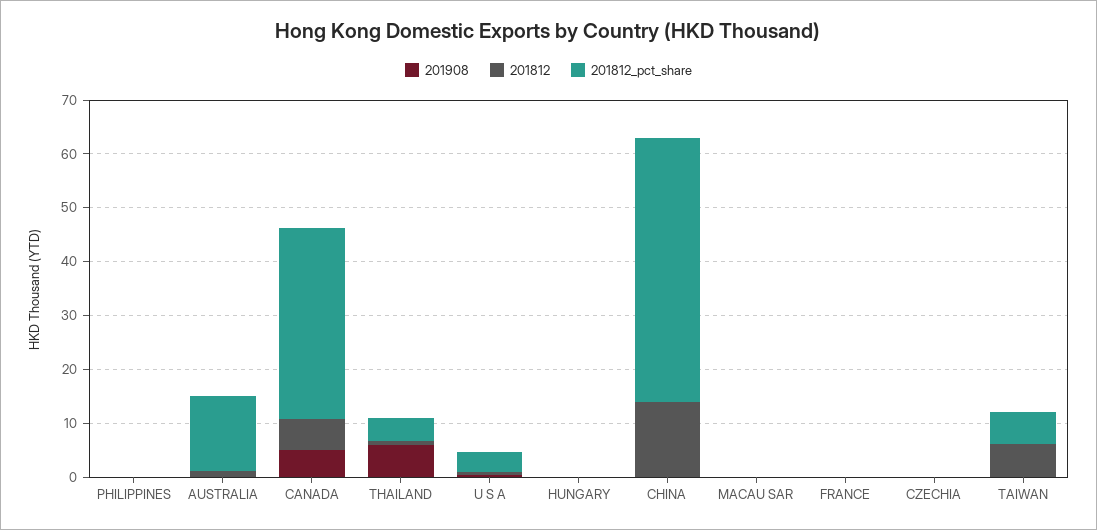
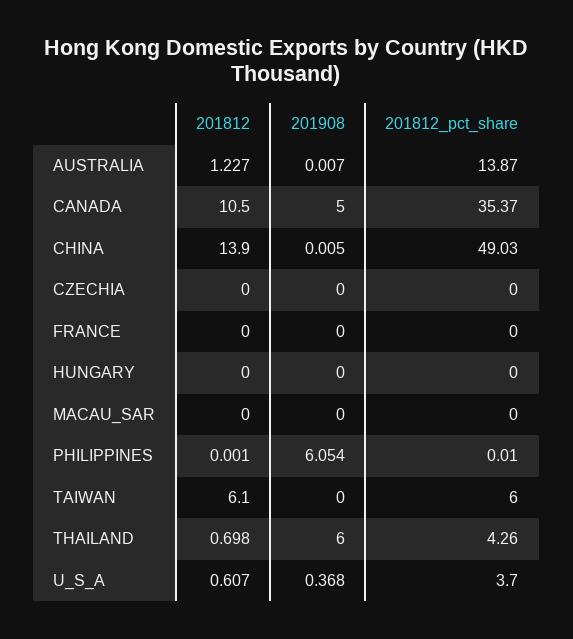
201908, PHILIPPINES: 0 -> 6.054
201812, CANADA: 6 -> 10.5

